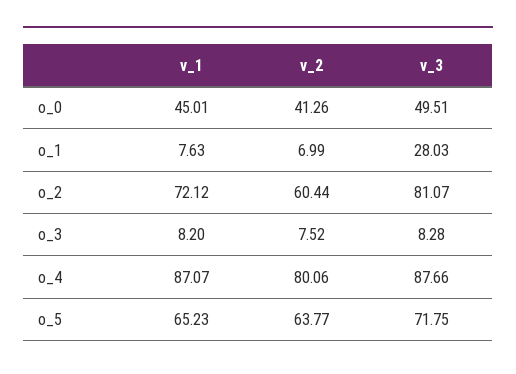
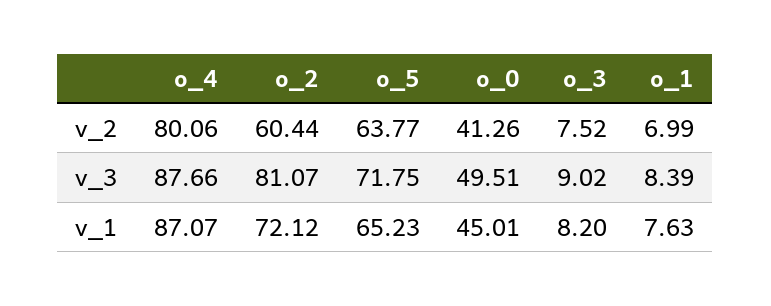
v_3, o_1: 28.03 -> 8.39
v_3, o_3: 8.28 -> 9.02

